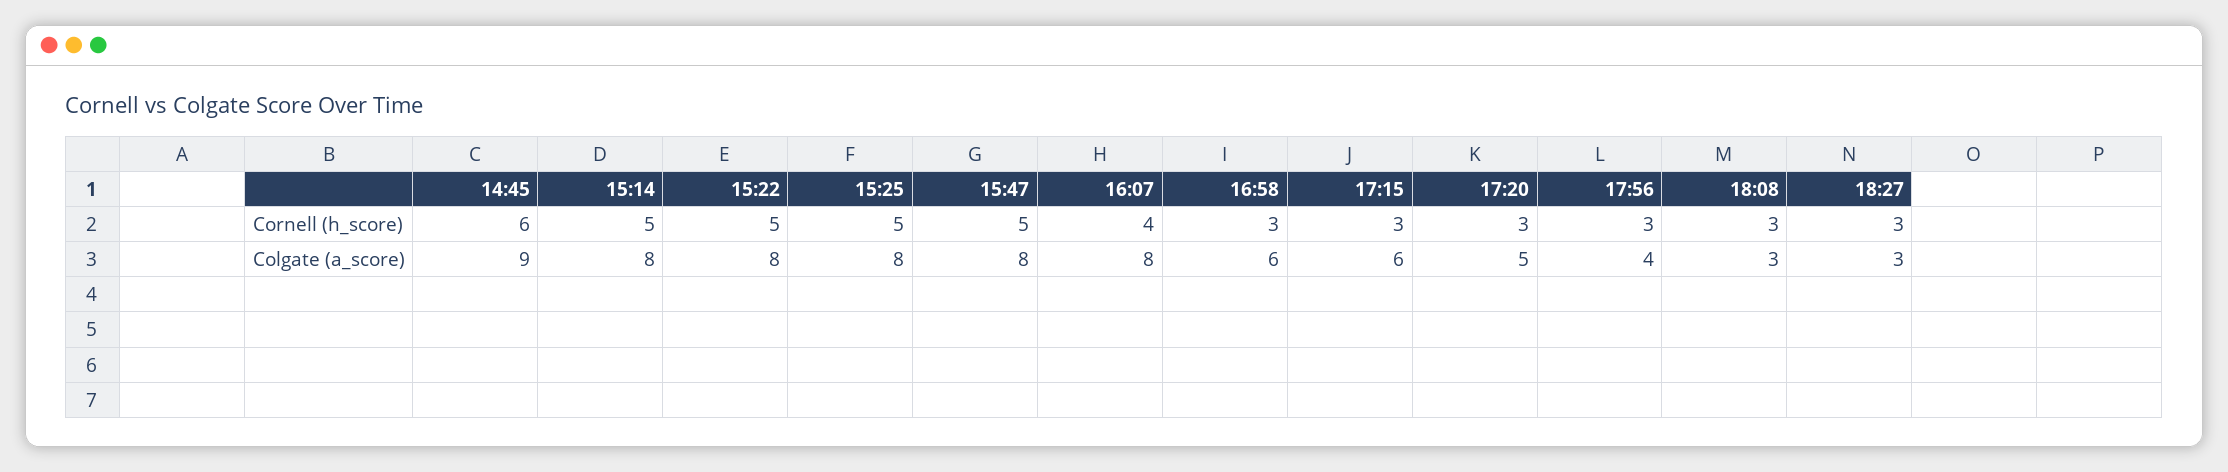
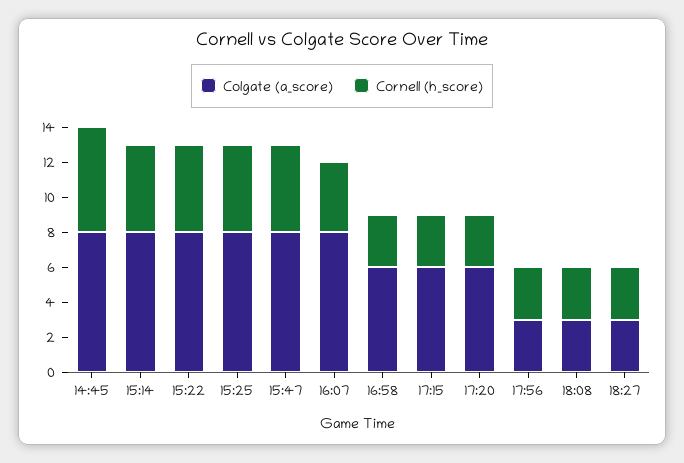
Colgate (a_score), 14:45: 9 -> 8
Colgate (a_score), 17:20: 5 -> 6
Colgate (a_score), 17:56: 4 -> 3

